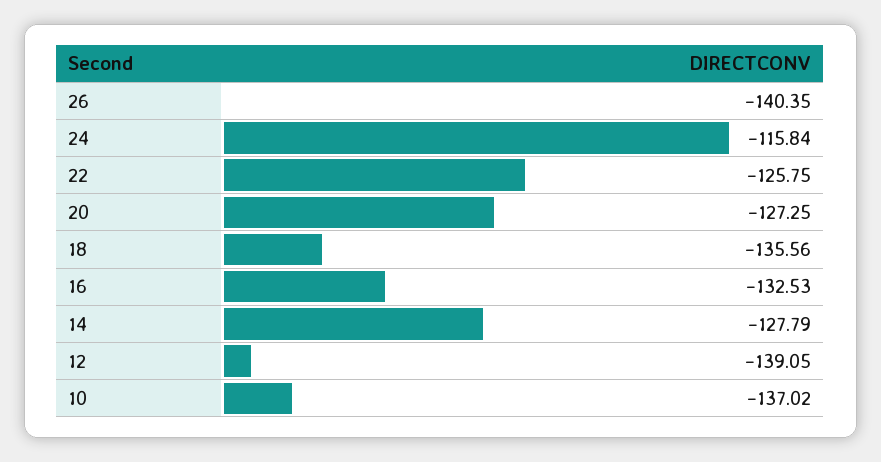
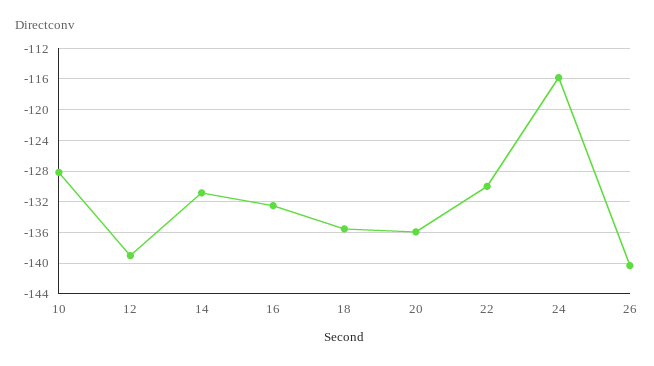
22: -125.75 -> -130
20: -127.25 -> -136
14: -127.79 -> -131
10: -137.02 -> -128

